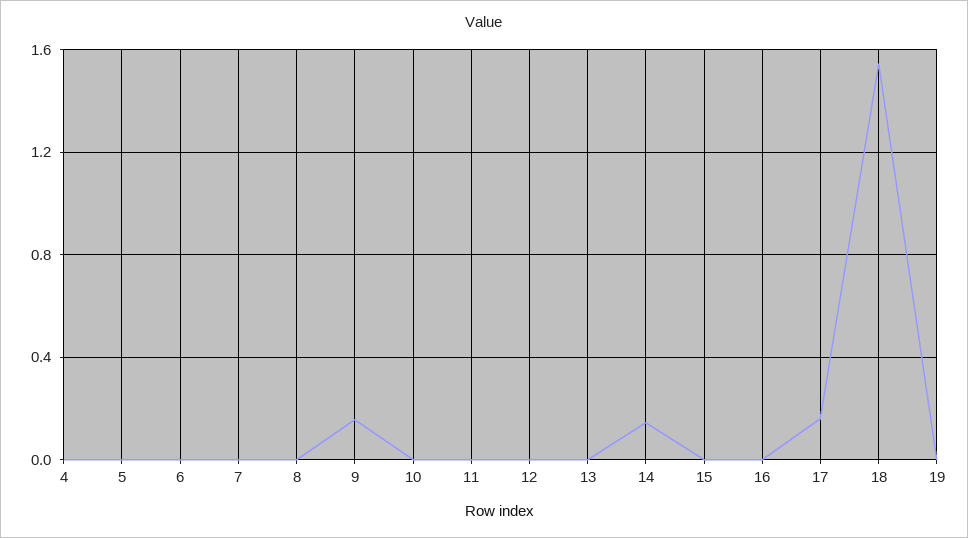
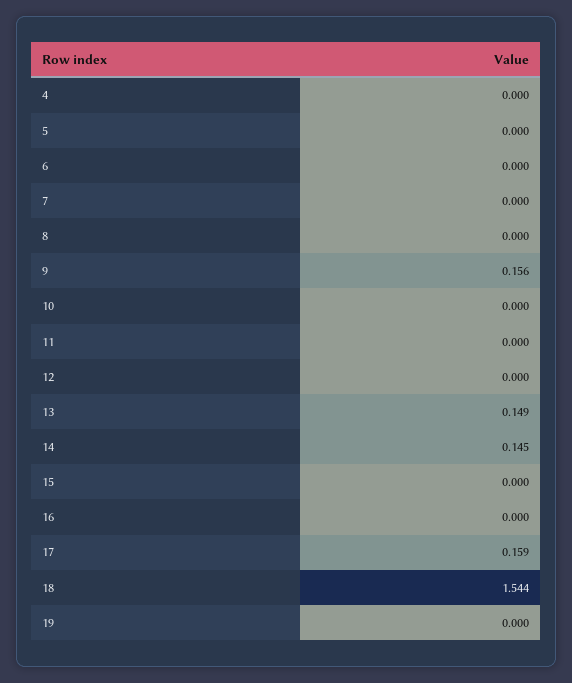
13: 0 -> 0.149

